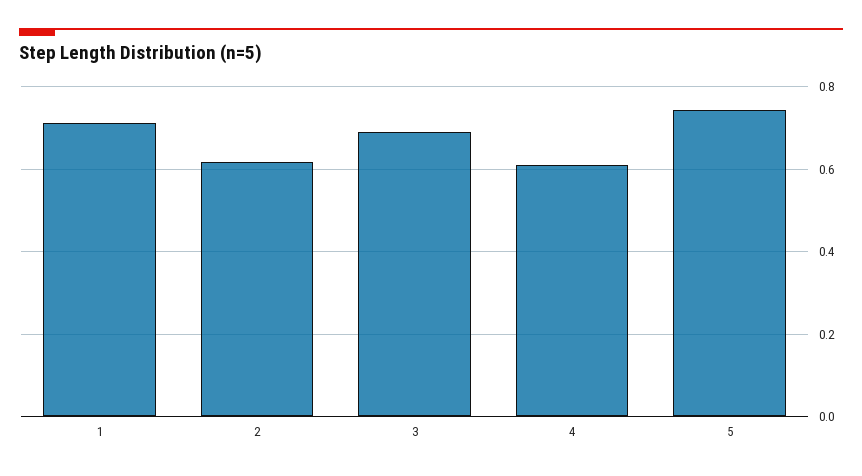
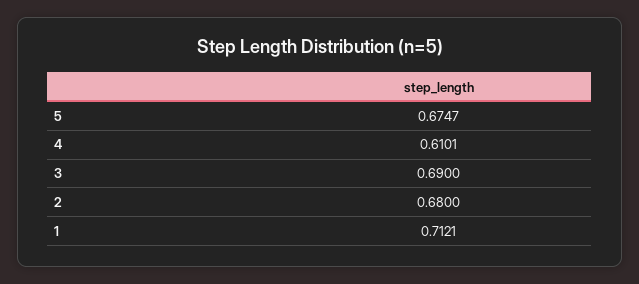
2: 0.62 -> 0.68
5: 0.74 -> 0.6747

